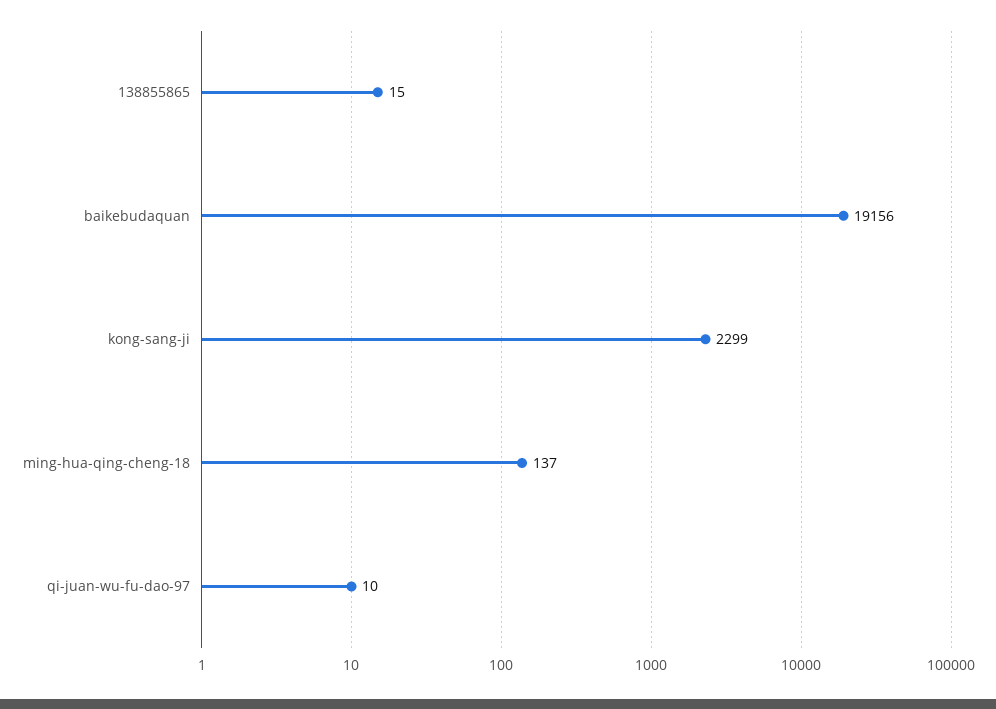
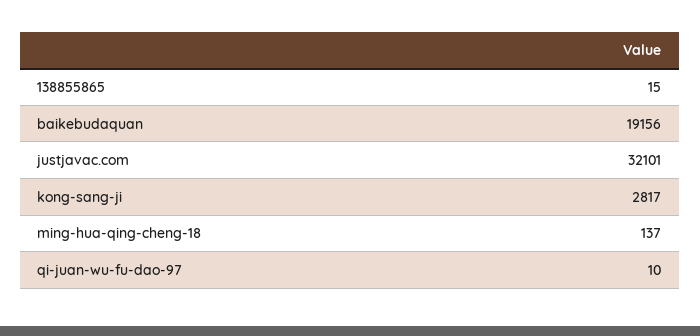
kong-sang-ji: 2299 -> 2817
justjavac.com: none -> 32101

